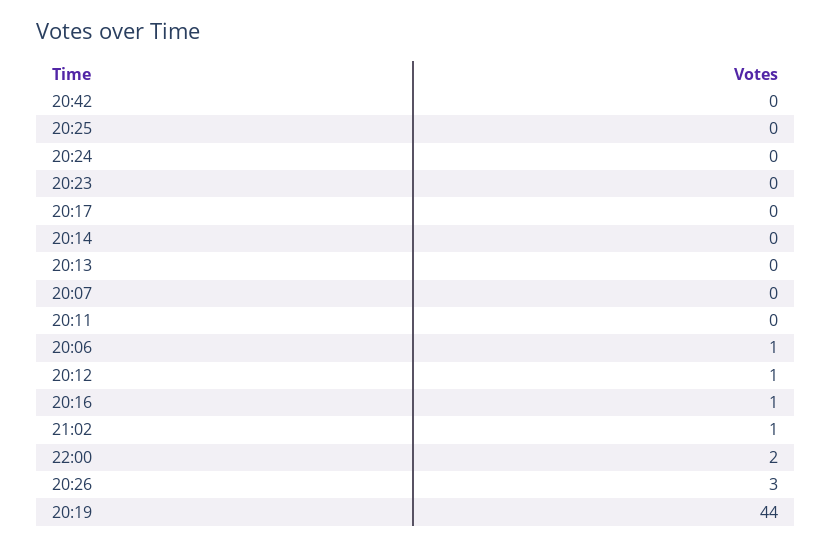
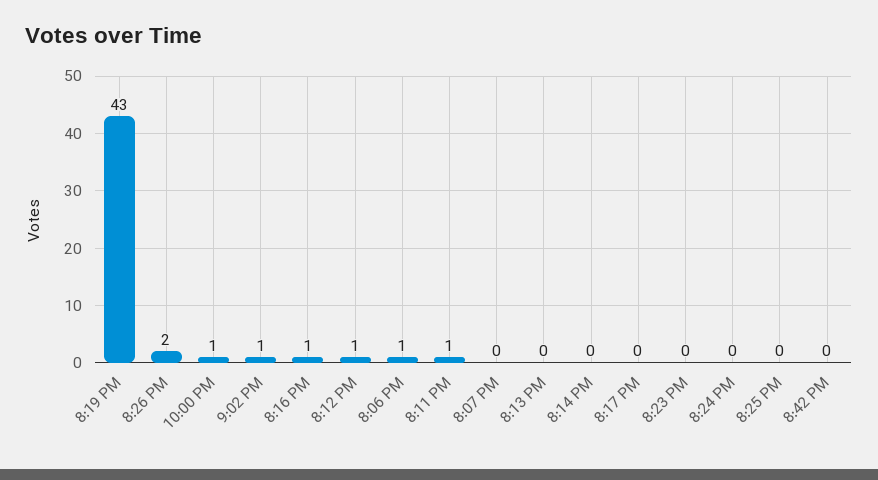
20:11: 0 -> 1
22:00: 2 -> 1
20:26: 3 -> 2
20:19: 44 -> 43

